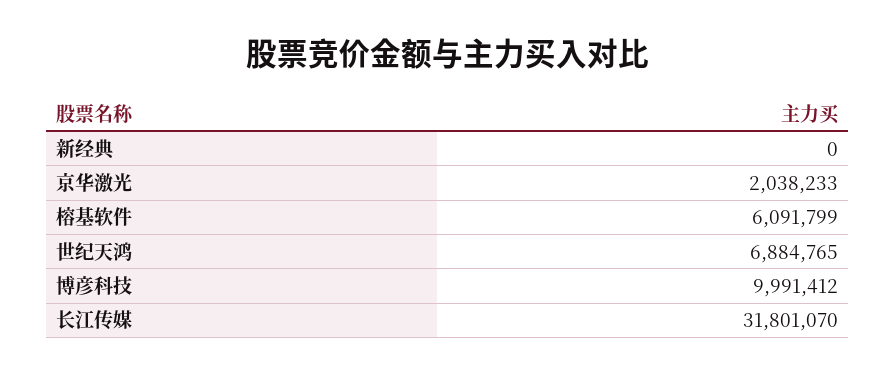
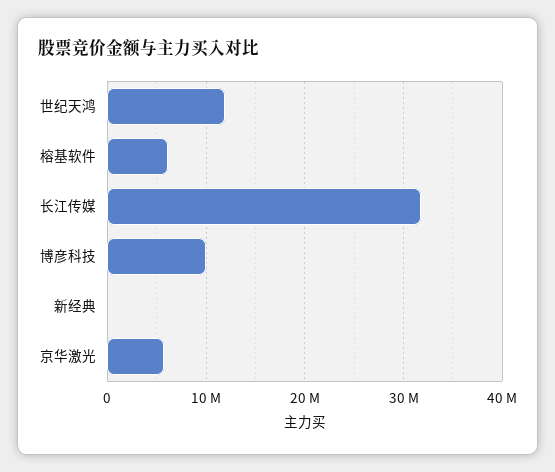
京华激光: 2038233 -> 6000000
世纪天鸿: 6884765 -> 12000000

